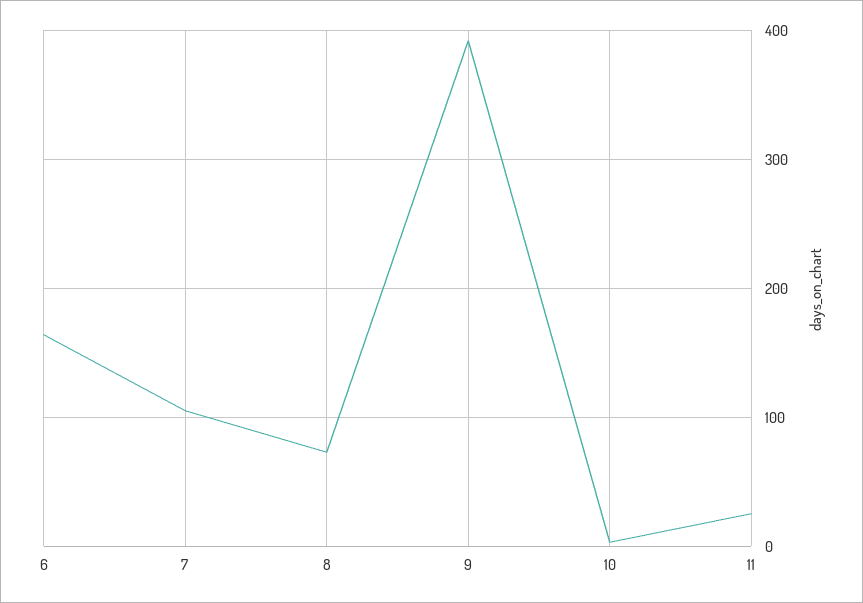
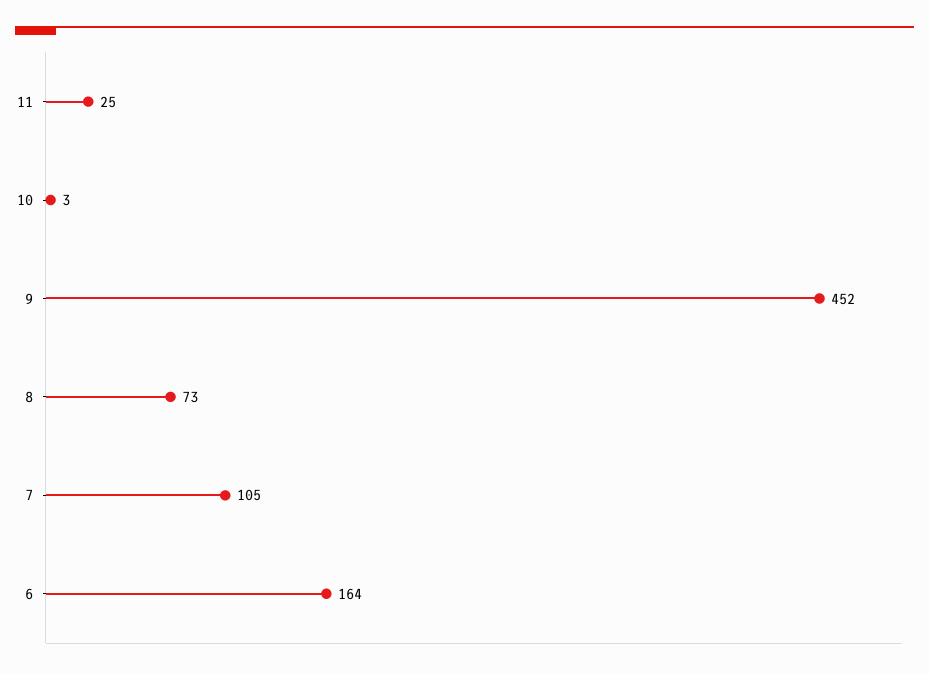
9: 390 -> 452

